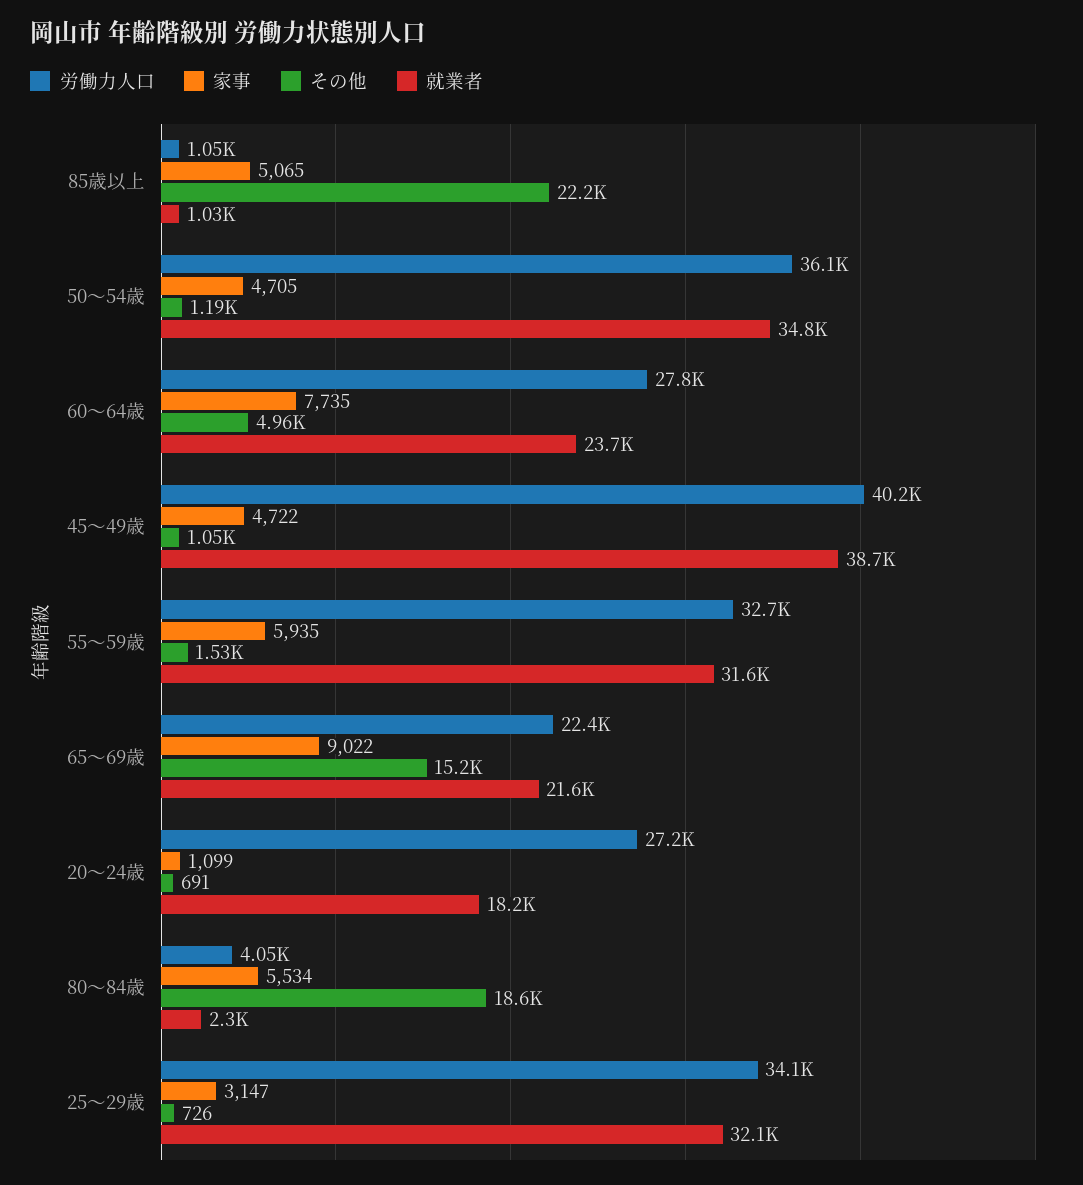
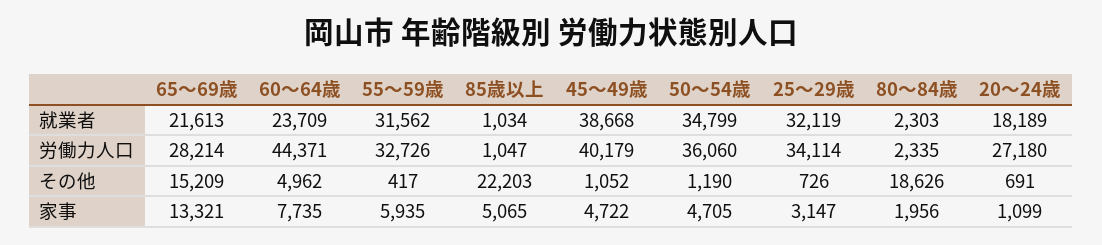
労働力人口, 60～64歳: 27800 -> 44371
その他, 55～59歳: 1530 -> 417
労働力人口, 65～69歳: 22400 -> 28214
家事, 65～69歳: 9022 -> 13321
労働力人口, 80～84歳: 4050 -> 2335
家事, 80～84歳: 5534 -> 1956

